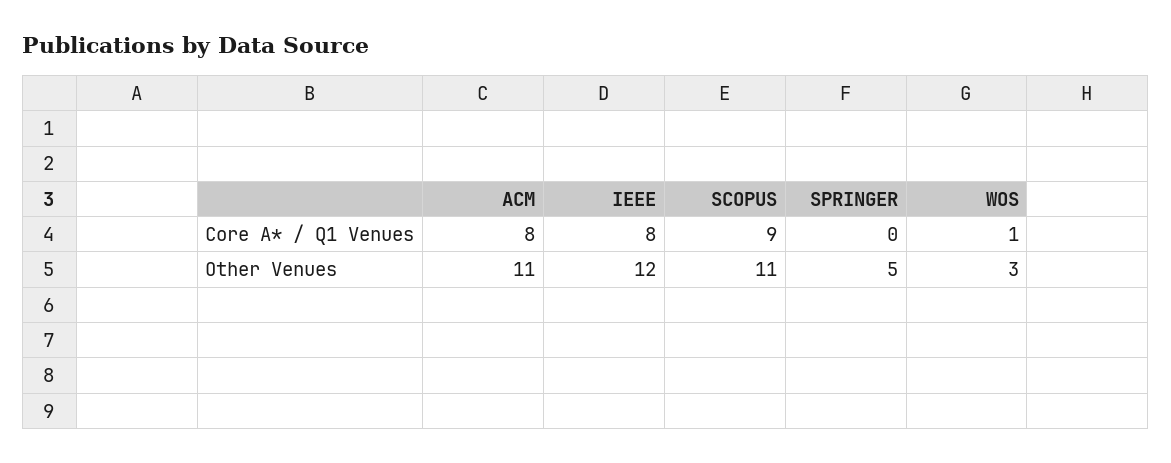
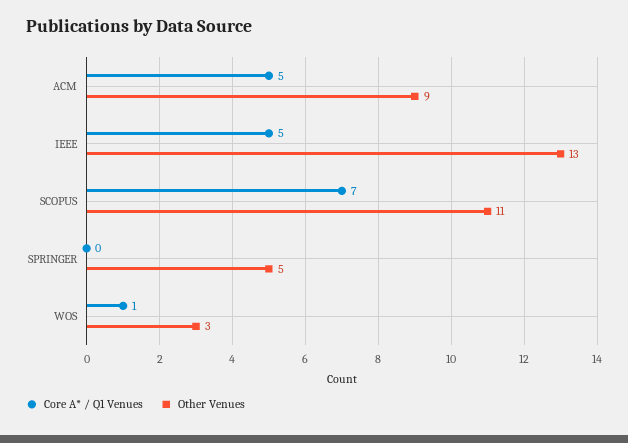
Core A* / Q1 Venues, ACM: 8 -> 5
Core A* / Q1 Venues, IEEE: 8 -> 5
Core A* / Q1 Venues, SCOPUS: 9 -> 7
Other Venues, ACM: 11 -> 9
Other Venues, IEEE: 12 -> 13

